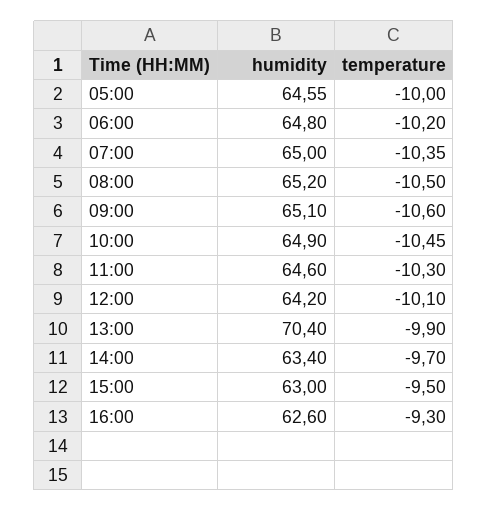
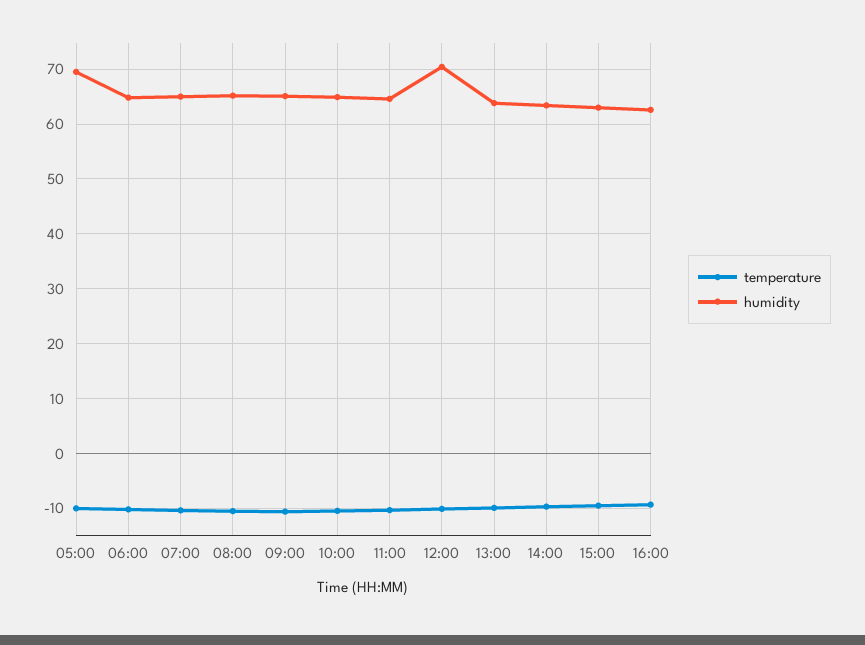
humidity, 05:00: 64.55 -> 70
humidity, 12:00: 64.2 -> 70
humidity, 13:00: 70.4 -> 64

